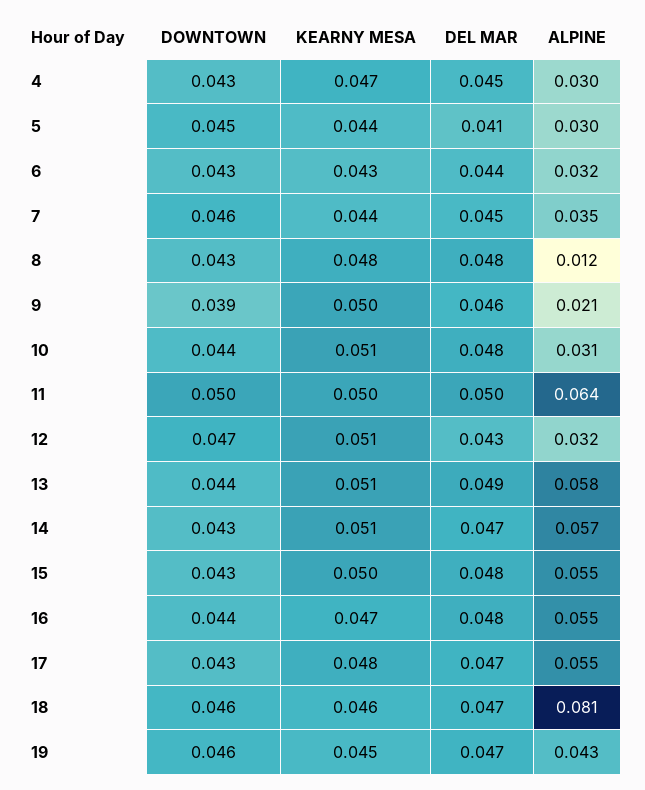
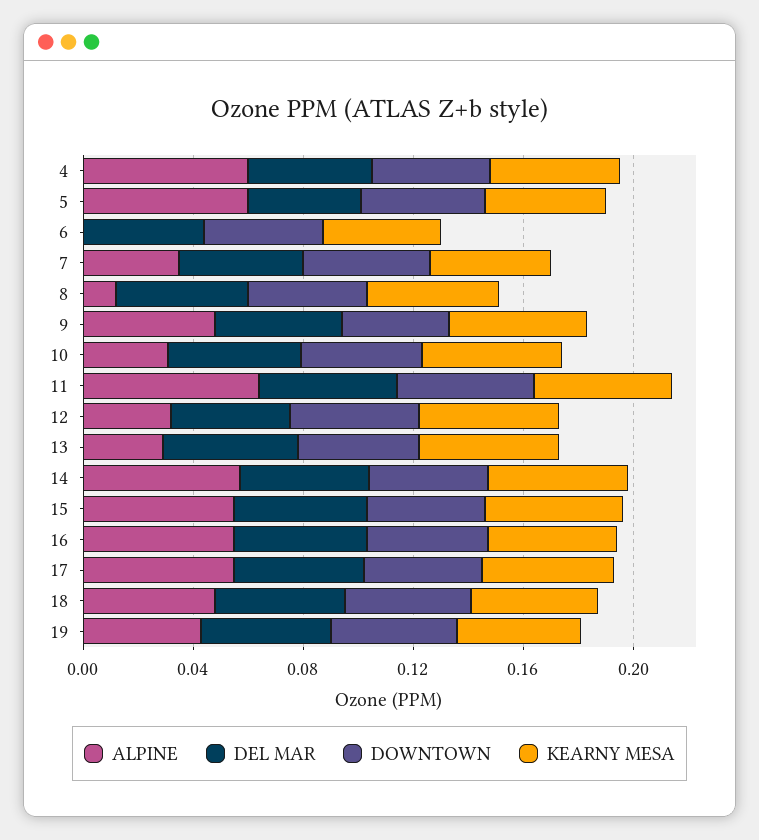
ALPINE, 4: 0.03 -> 0.06
ALPINE, 5: 0.03 -> 0.06
ALPINE, 6: 0.032 -> 0
ALPINE, 9: 0.021 -> 0.05
ALPINE, 13: 0.058 -> 0.03
ALPINE, 18: 0.081 -> 0.05

